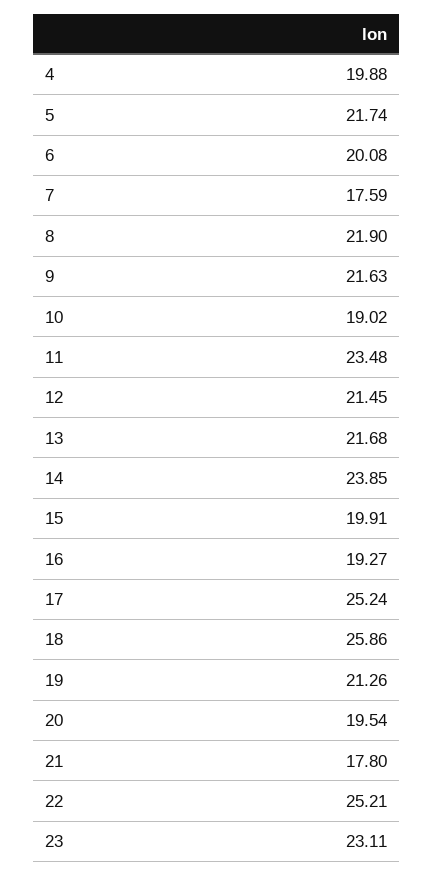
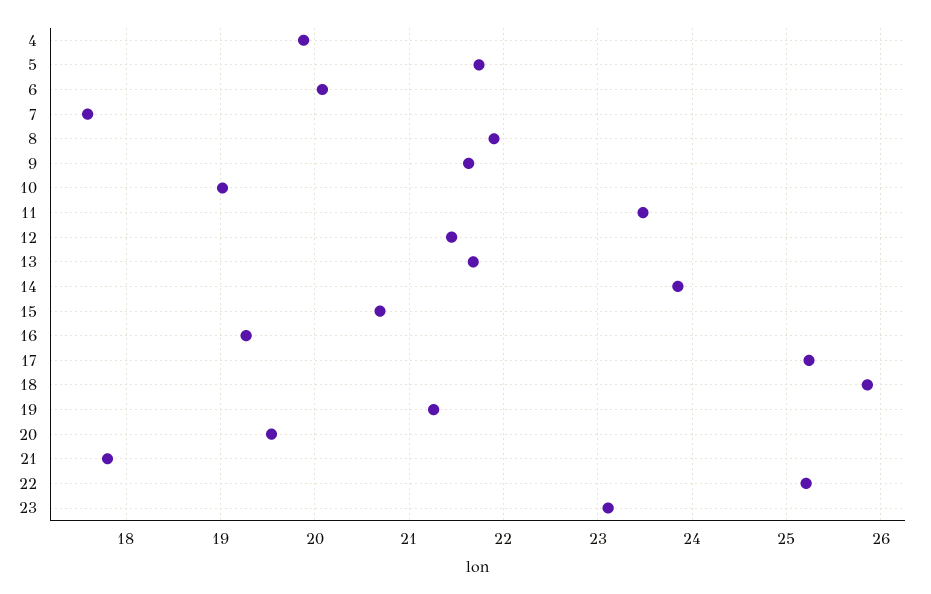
15: 19.91 -> 20.7

